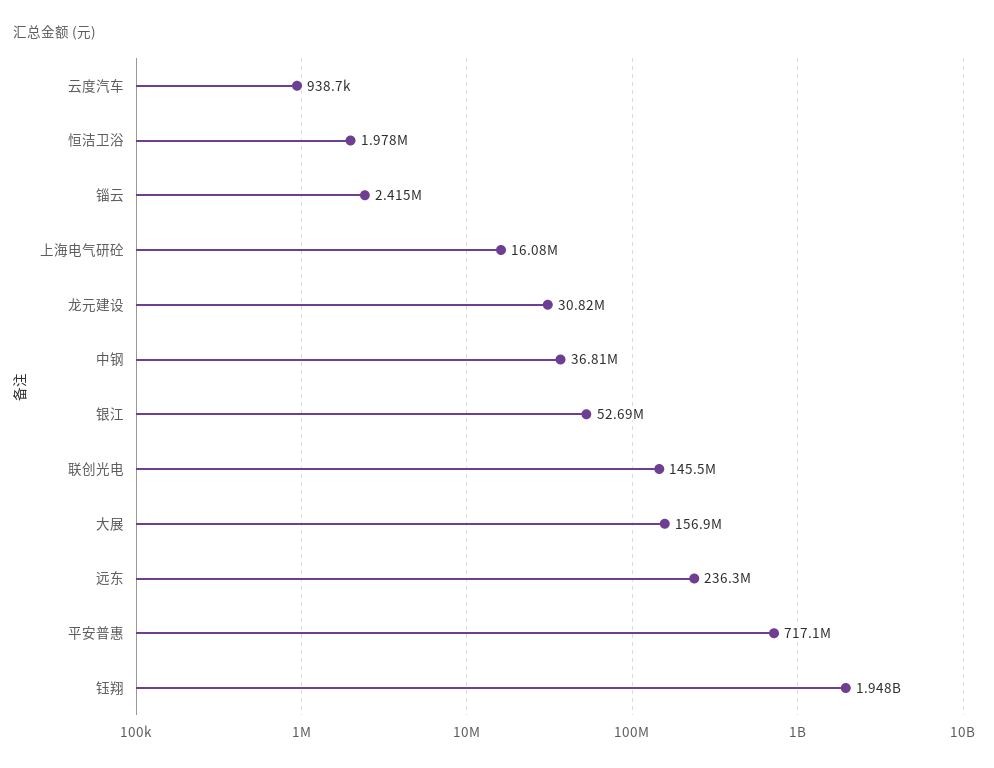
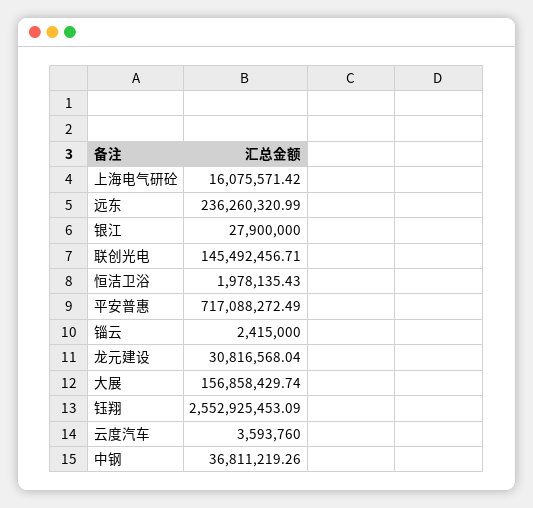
云度汽车: 938700 -> 3593760
银江: 52690000 -> 27900000
钰翔: 1948000000 -> 2552925453.09

